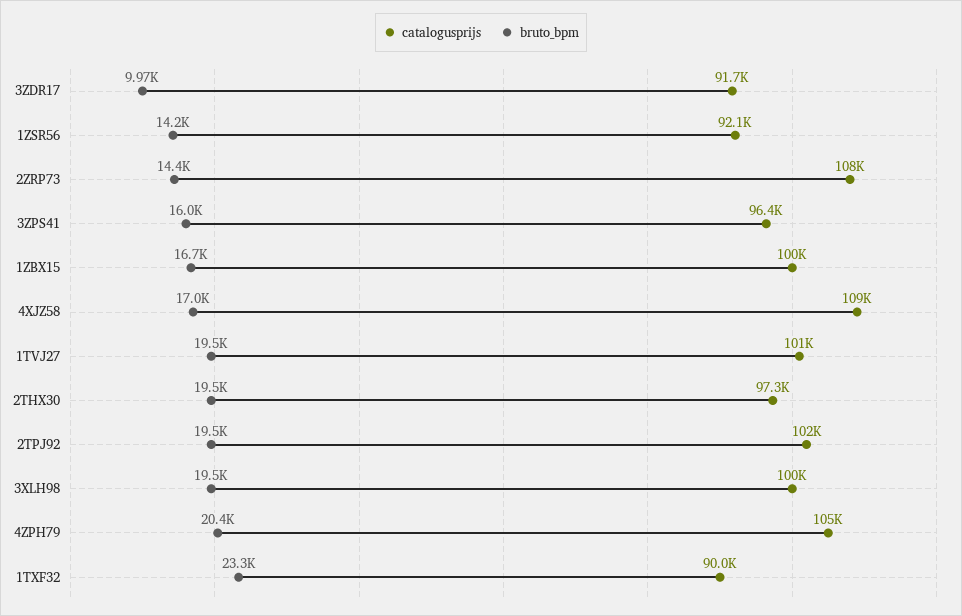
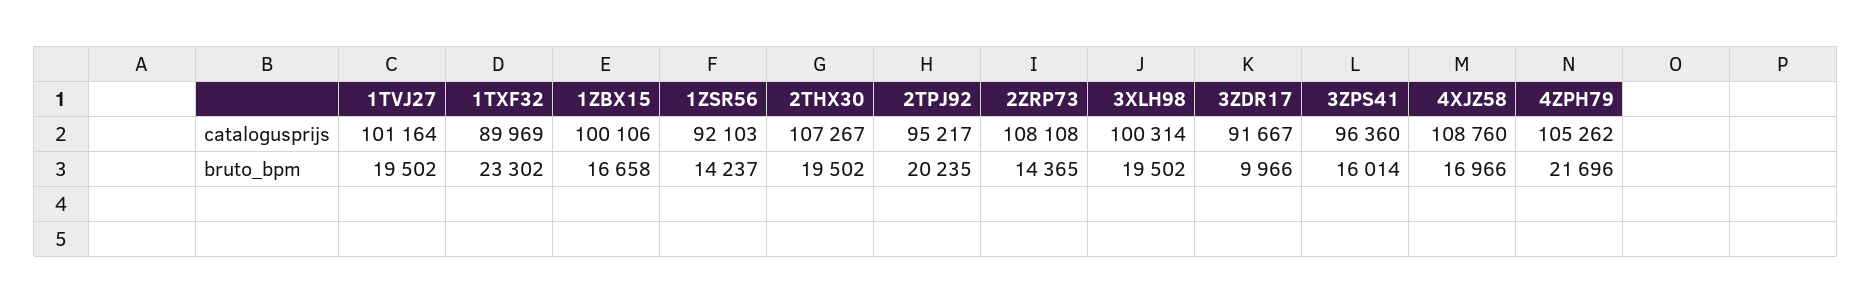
catalogusprijs, 2THX30: 97300 -> 107267
catalogusprijs, 2TPJ92: 102000 -> 95217
bruto_bpm, 2TPJ92: 19500 -> 20235
bruto_bpm, 4ZPH79: 20400 -> 21696

